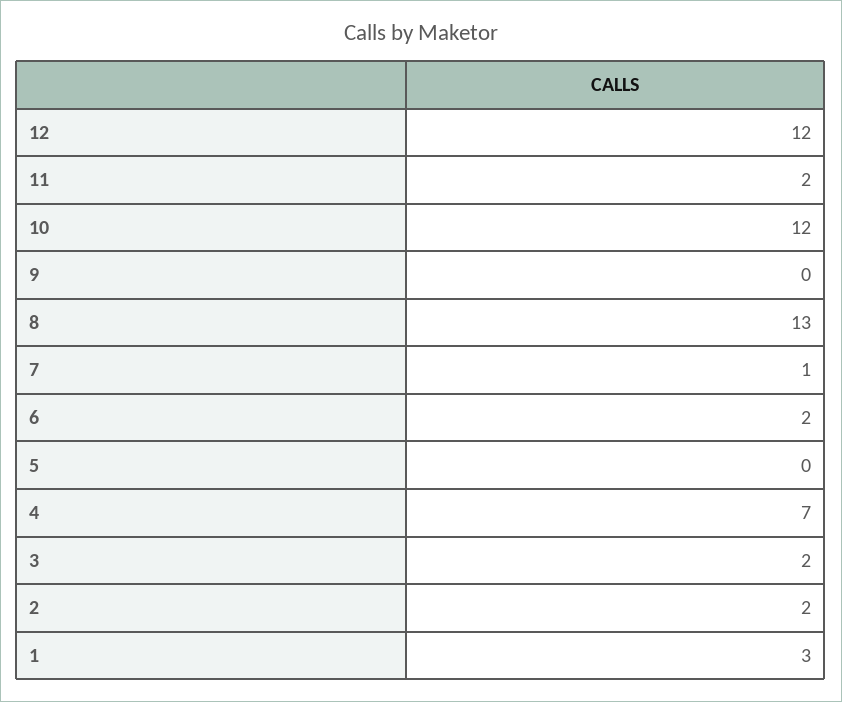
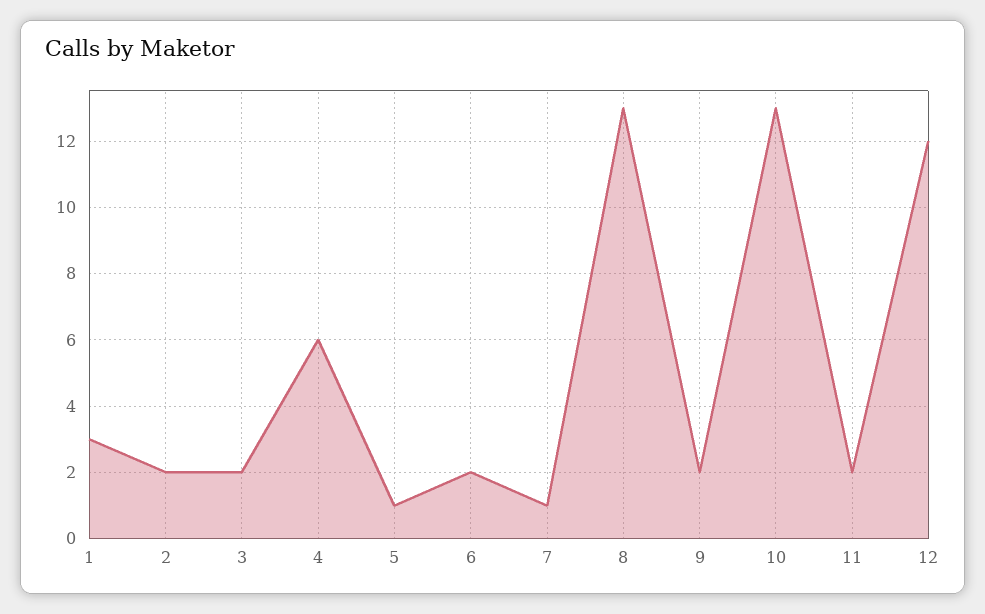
10: 12 -> 13
9: 0 -> 2
5: 0 -> 1
4: 7 -> 6

